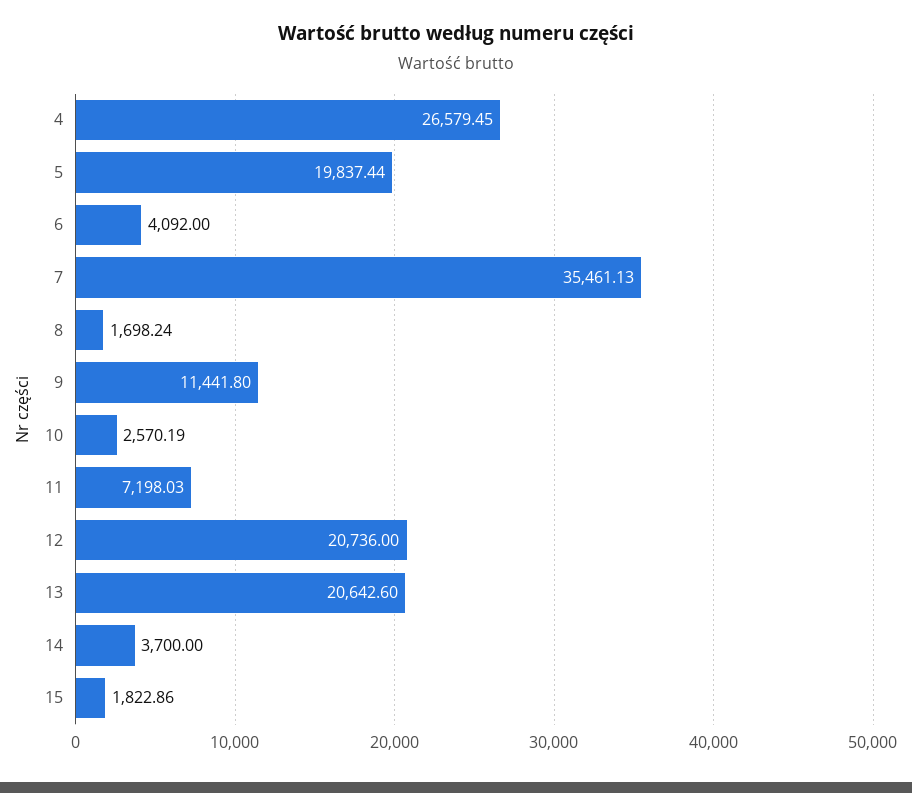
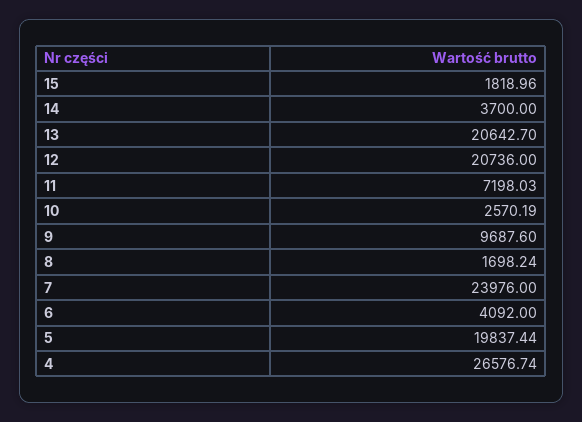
4: 26579.45 -> 26576.74
7: 35461.13 -> 23976
9: 11441.8 -> 9687.6
13: 20642.6 -> 20642.7
15: 1822.86 -> 1818.96

